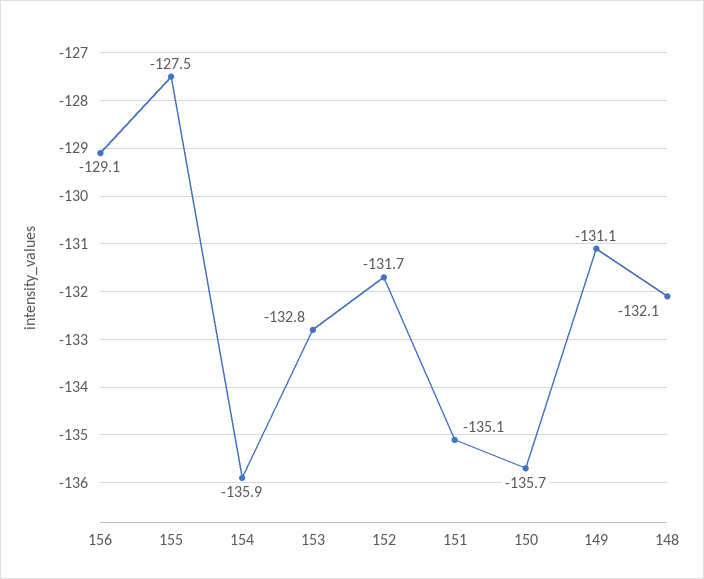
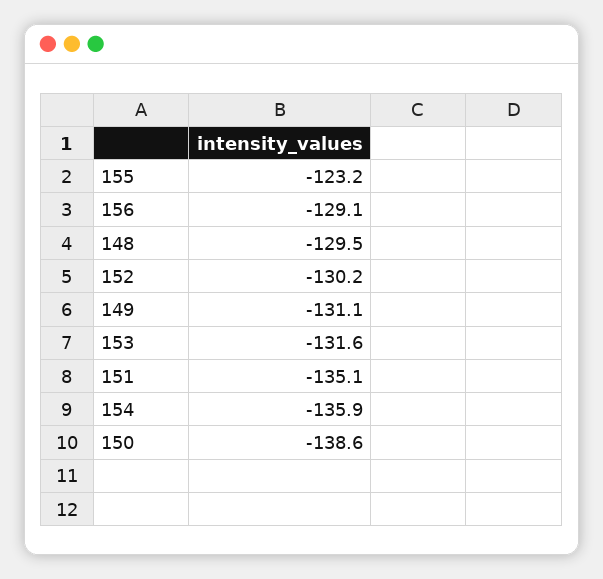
155: -127.5 -> -123.2
153: -132.8 -> -131.6
152: -131.7 -> -130.2
150: -135.7 -> -138.6
148: -132.1 -> -129.5

